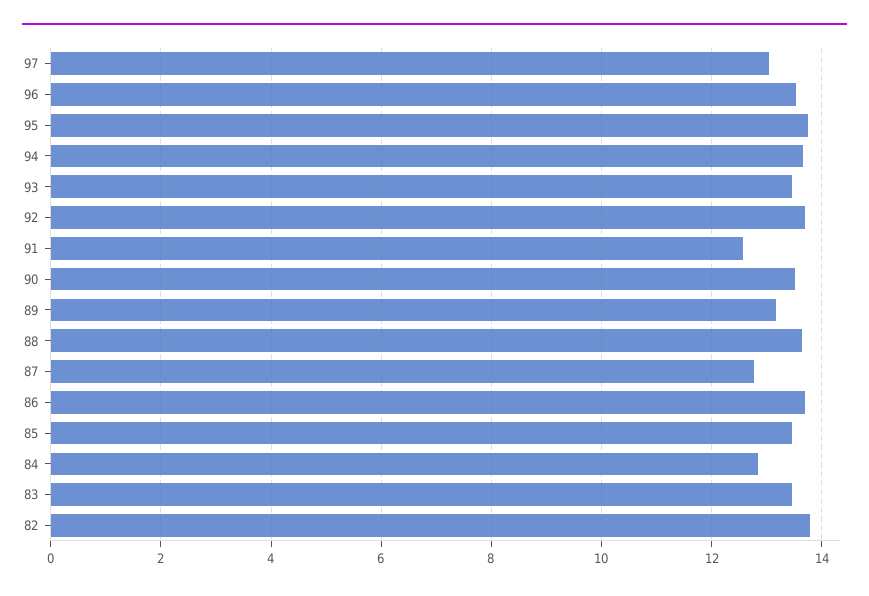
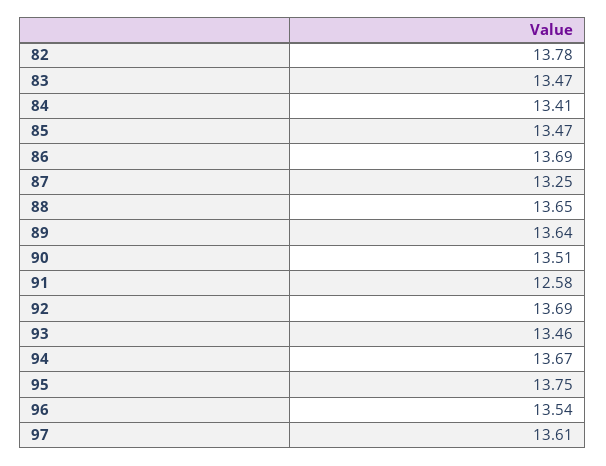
97: 13 -> 13.61
89: 13.2 -> 13.64
87: 12.8 -> 13.25
84: 12.8 -> 13.41

